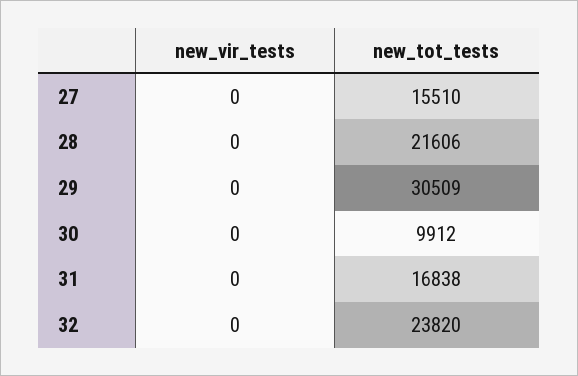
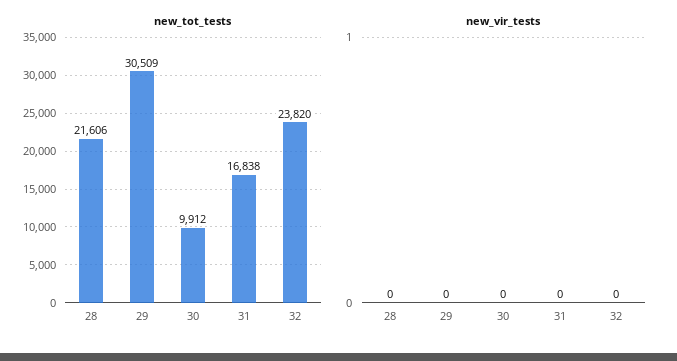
new_vir_tests, 27: 0 -> none
new_tot_tests, 27: 15510 -> none

